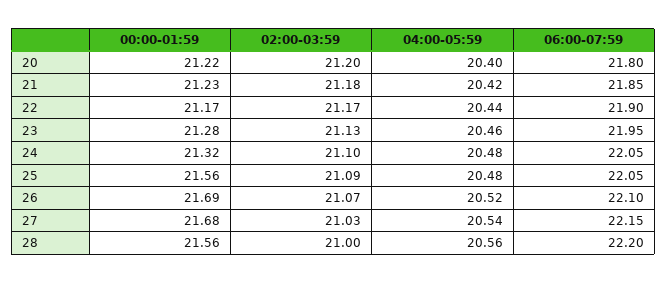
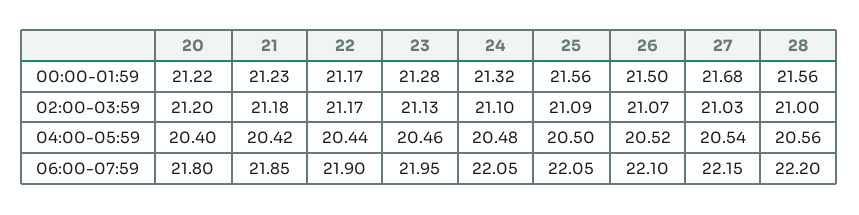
04:00-05:59, 25: 20.48 -> 20.5
00:00-01:59, 26: 21.69 -> 21.5

